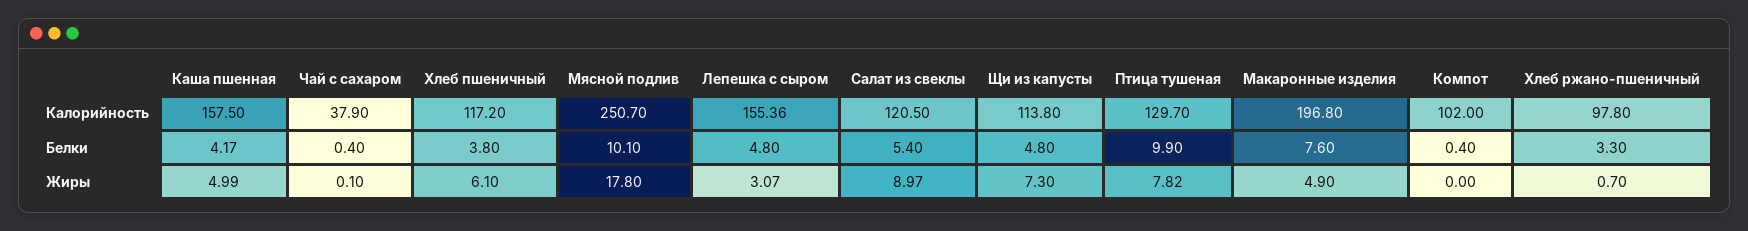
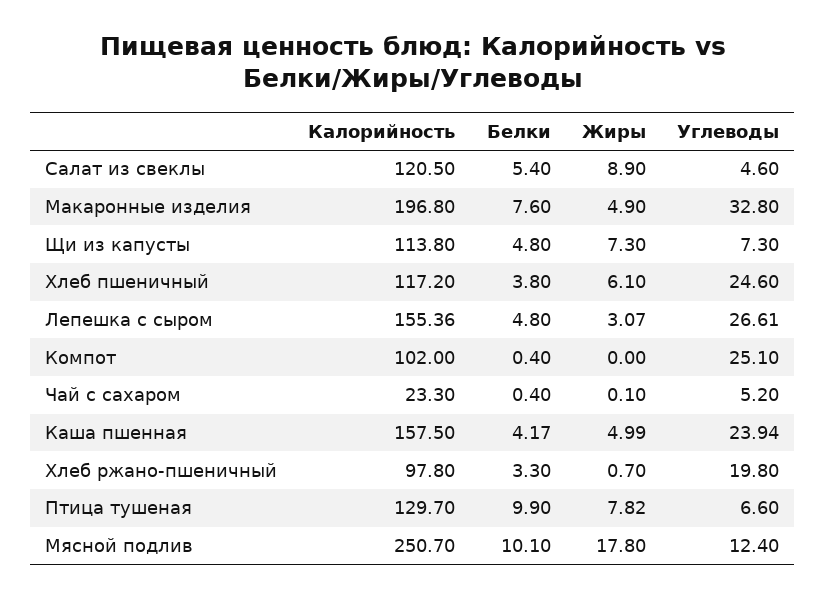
Чай с сахаром, Калорийность: 37.9 -> 23.3
Салат из свеклы, Жиры: 8.97 -> 8.9
Салат из свеклы, Углеводы: none -> 4.6
Макаронные изделия, Углеводы: none -> 32.8
Щи из капусты, Углеводы: none -> 7.3
Хлеб пшеничный, Углеводы: none -> 24.6
Лепешка с сыром, Углеводы: none -> 26.61
Компот, Углеводы: none -> 25.1
Чай с сахаром, Углеводы: none -> 5.2
Каша пшенная, Углеводы: none -> 23.94
Хлеб ржано-пшеничный, Углеводы: none -> 19.8
Птица тушеная, Углеводы: none -> 6.6
Мясной подлив, Углеводы: none -> 12.4

